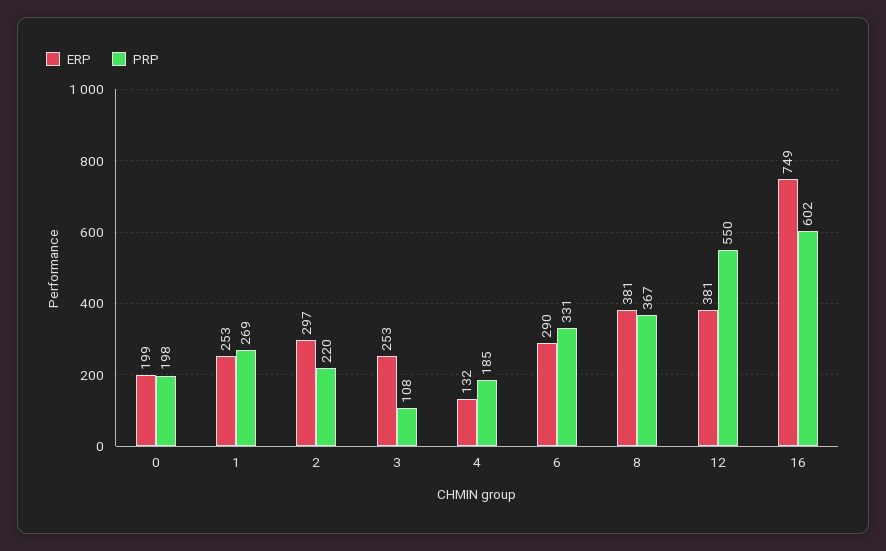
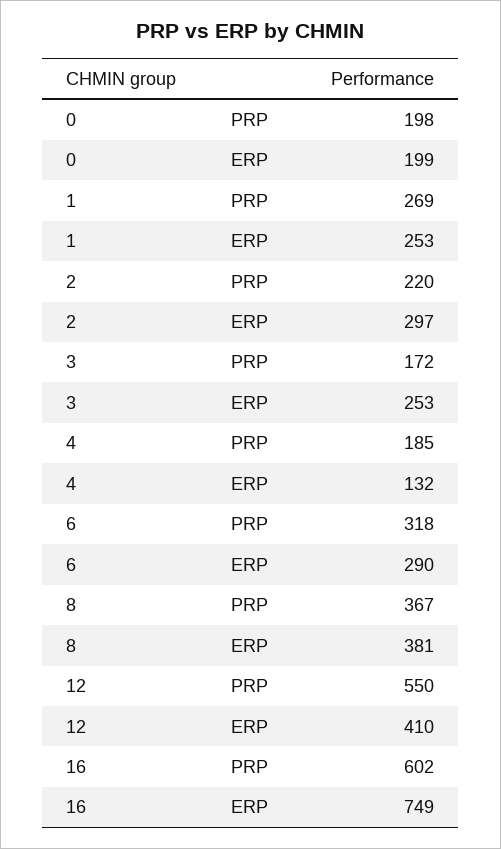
PRP, 3: 108 -> 172
PRP, 6: 331 -> 318
ERP, 12: 381 -> 410

